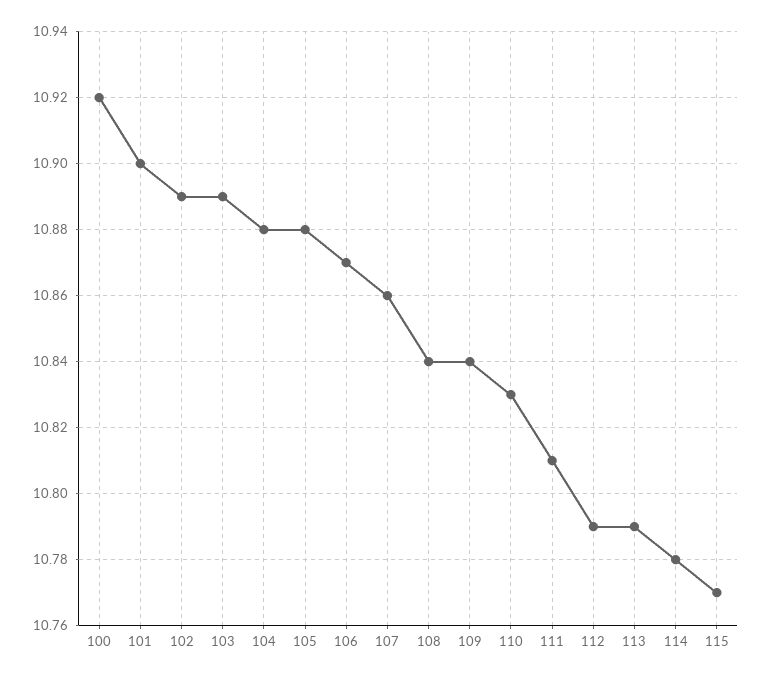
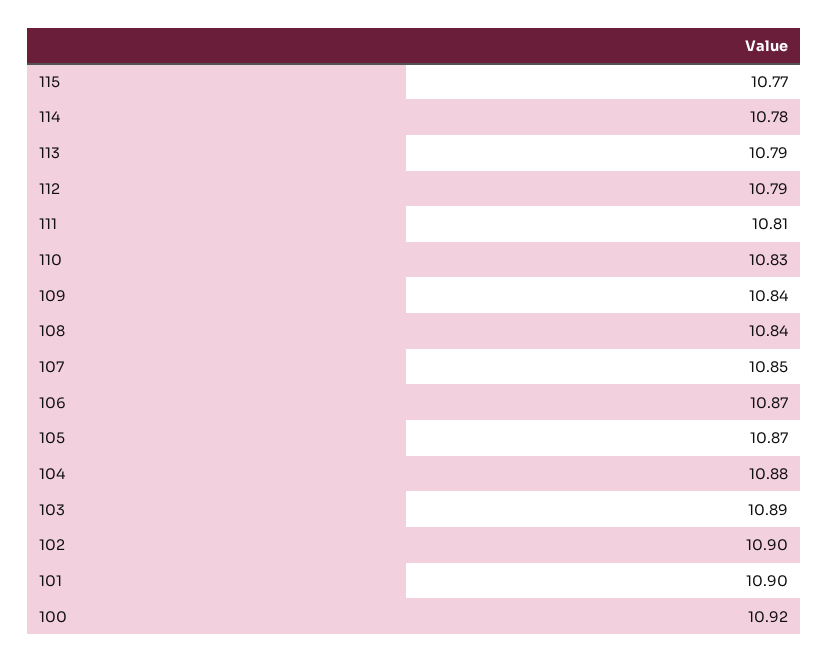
102: 10.89 -> 10.9
105: 10.88 -> 10.87
107: 10.86 -> 10.85

